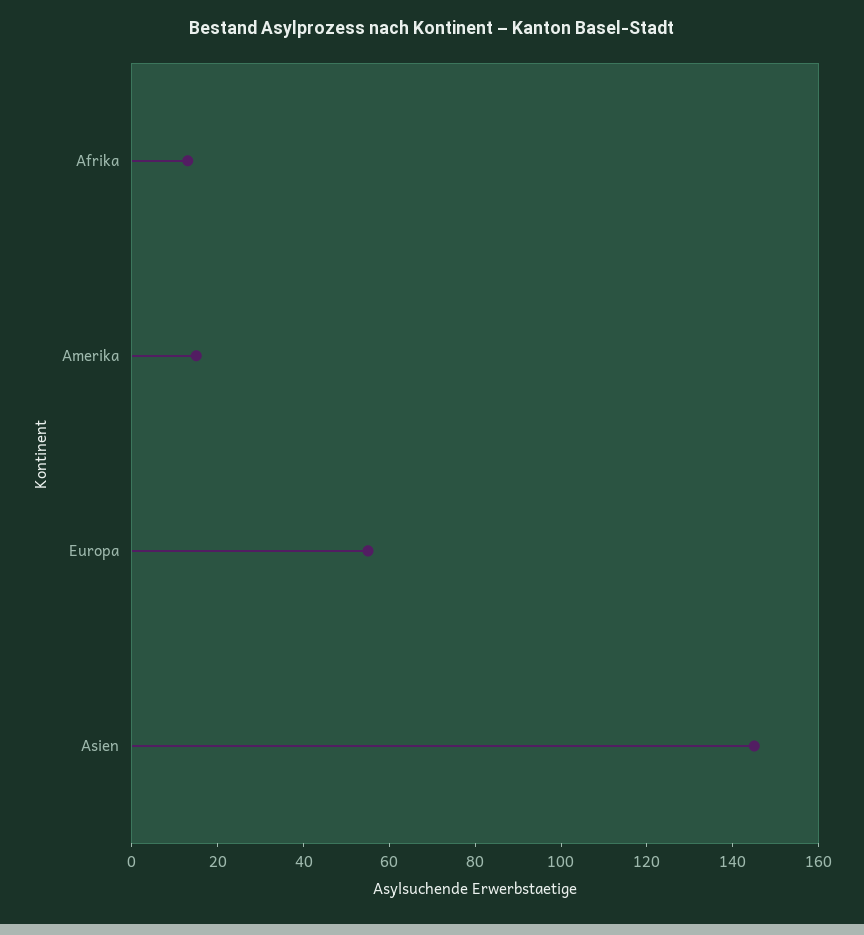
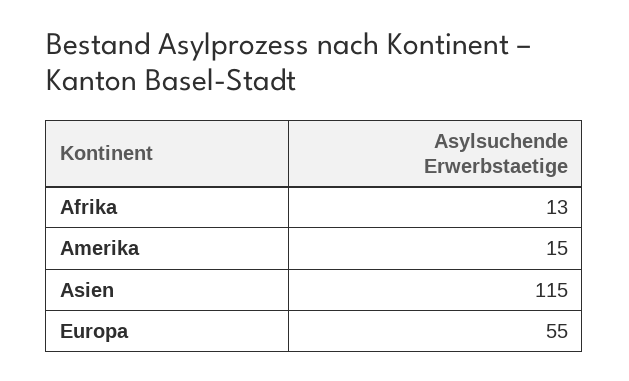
Asien: 145 -> 115

